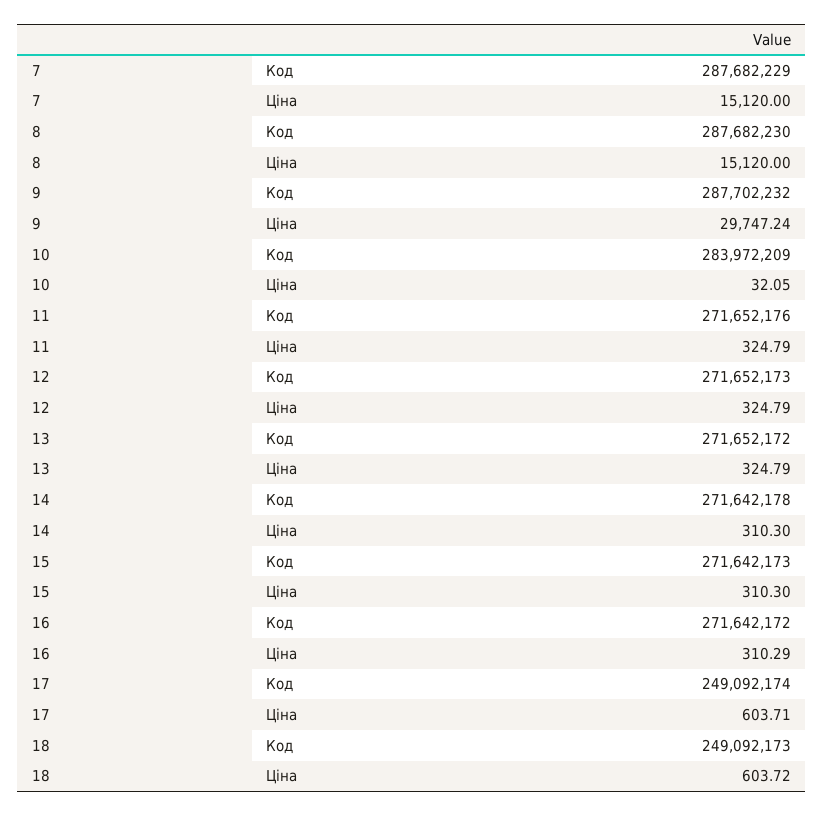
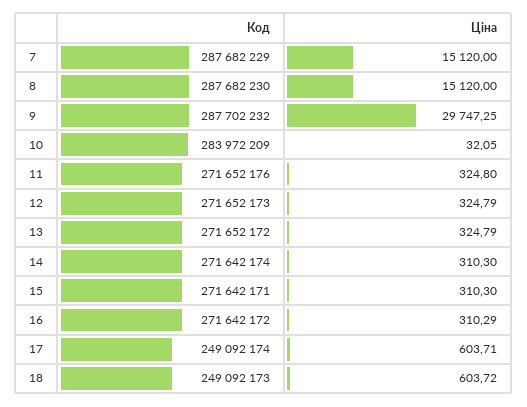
9, Ціна: 29747.24 -> 29747.25
11, Ціна: 324.79 -> 324.8
14, Код: 271642178 -> 271642174
15, Код: 271642173 -> 271642171

